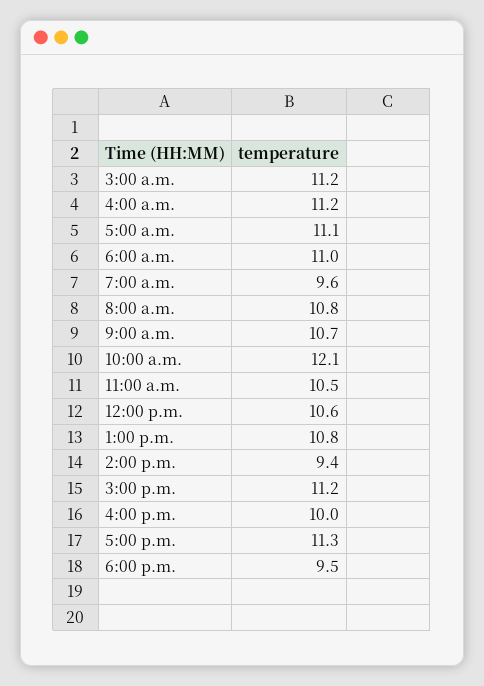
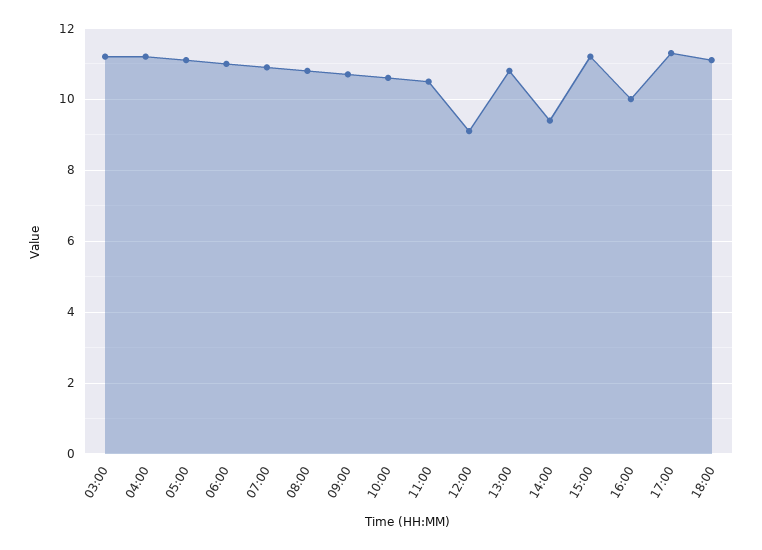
7:00 a.m.: 9.6 -> 11
10:00 a.m.: 12.1 -> 10.5
12:00 p.m.: 10.6 -> 9
6:00 p.m.: 9.5 -> 11

